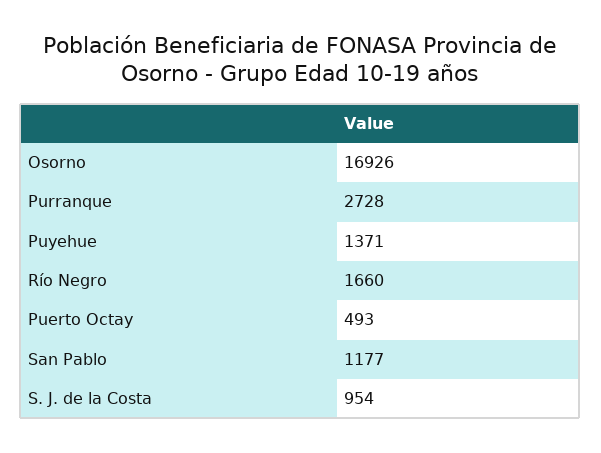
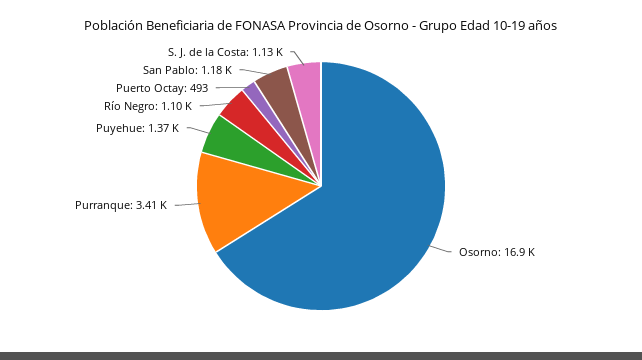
Purranque: 2728 -> 3410
Río Negro: 1660 -> 1100
S. J. de la Costa: 954 -> 1130

